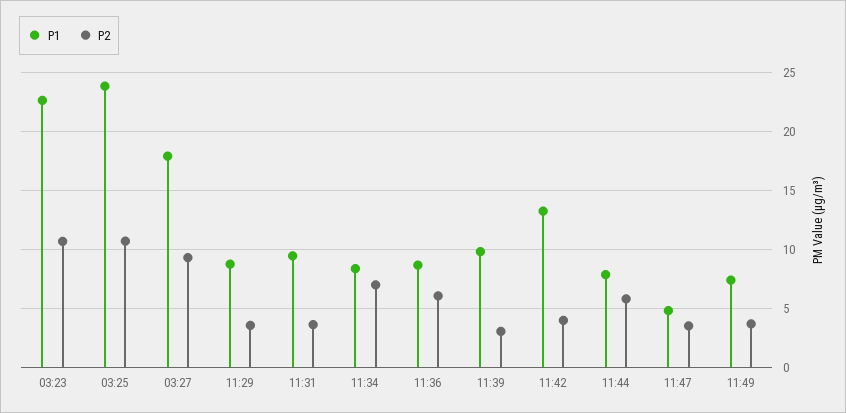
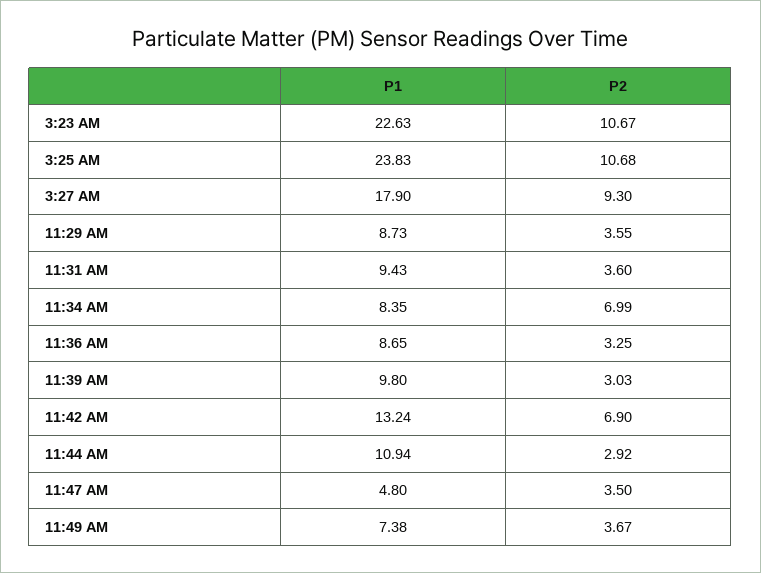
P2, 11:36: 6 -> 3.25
P2, 11:42: 4 -> 6.9
P1, 11:44: 8 -> 10.94
P2, 11:44: 6 -> 2.92

